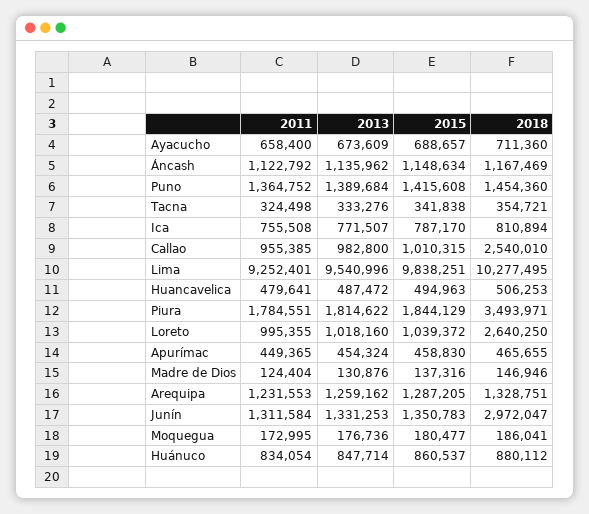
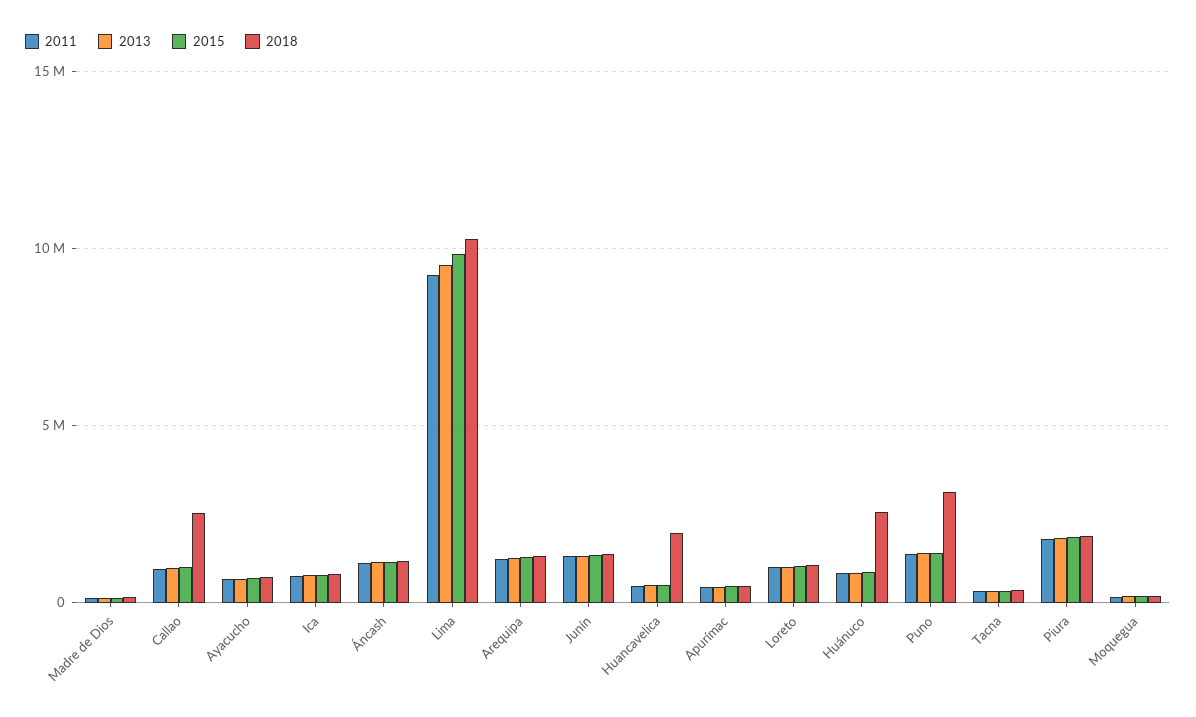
2018, Puno: 1454360 -> 3000000
2018, Huancavelica: 506253 -> 2000000
2018, Piura: 3493971 -> 2000000
2018, Loreto: 2640250 -> 1000000
2018, Junín: 2972047 -> 1500000
2018, Huánuco: 880112 -> 2500000

